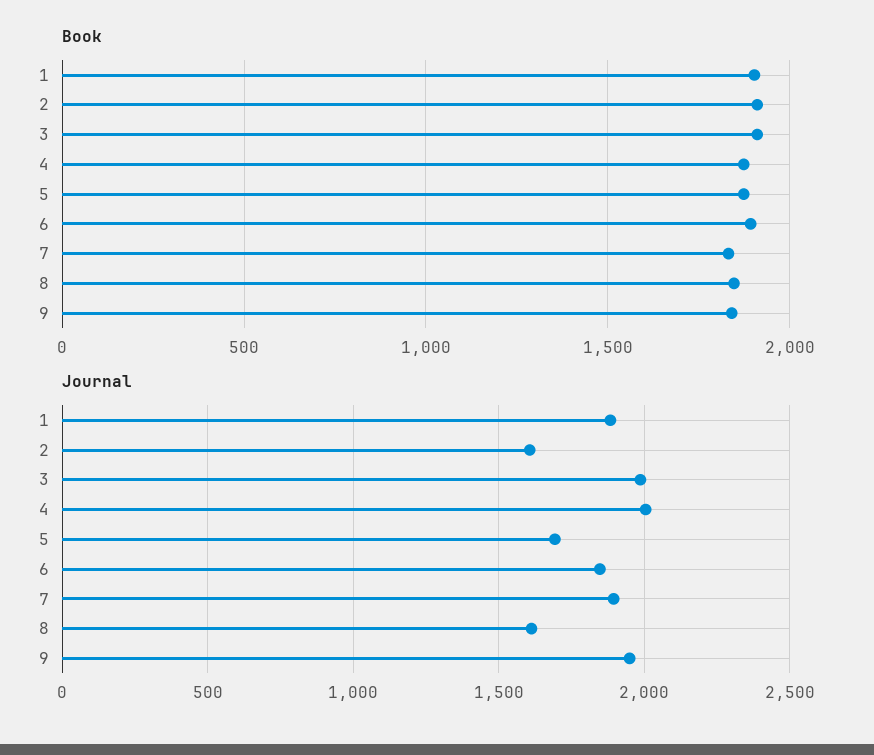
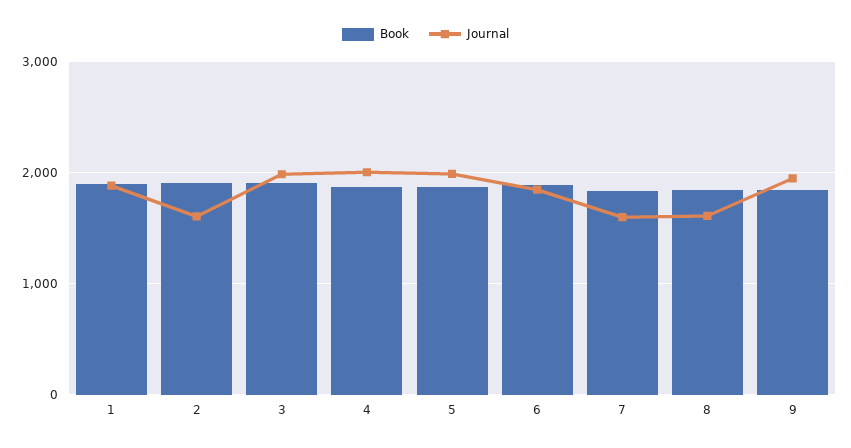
Journal, 5: 1700 -> 2000
Journal, 7: 1900 -> 1600

